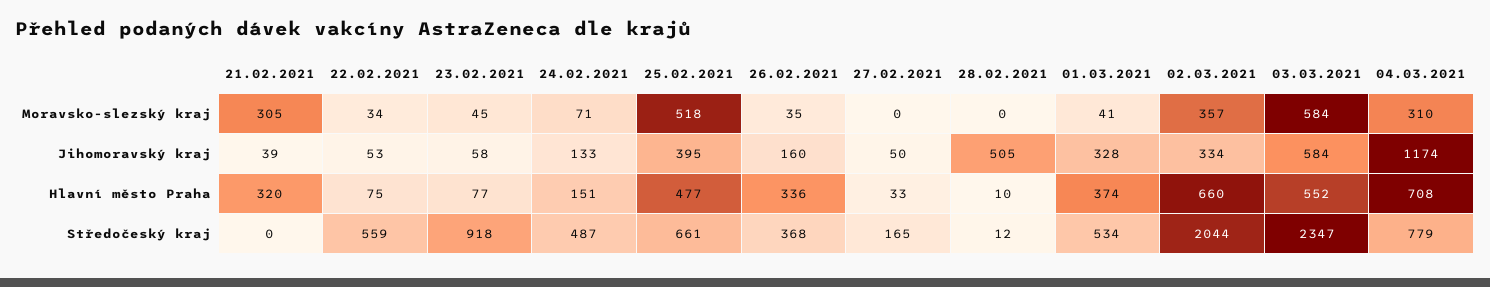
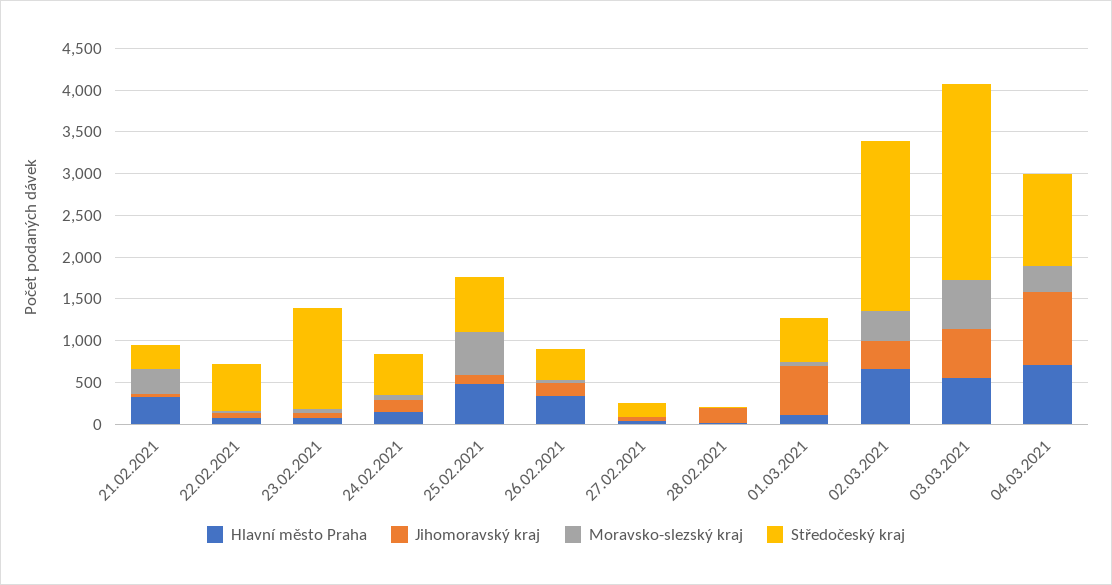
Jihomoravský kraj, 25.02.2021: 395 -> 100
Jihomoravský kraj, 28.02.2021: 505 -> 200
Jihomoravský kraj, 01.03.2021: 328 -> 600
Jihomoravský kraj, 04.03.2021: 1174 -> 900
Hlavní město Praha, 01.03.2021: 374 -> 100
Středočeský kraj, 21.02.2021: 0 -> 300
Středočeský kraj, 23.02.2021: 918 -> 1200
Středočeský kraj, 04.03.2021: 779 -> 1100

